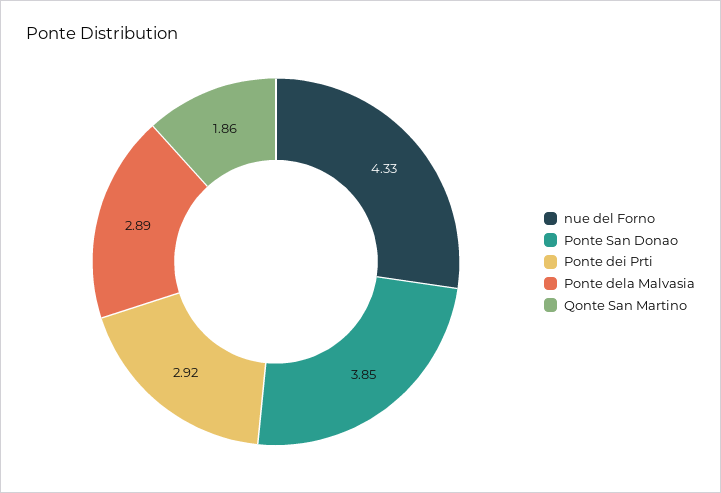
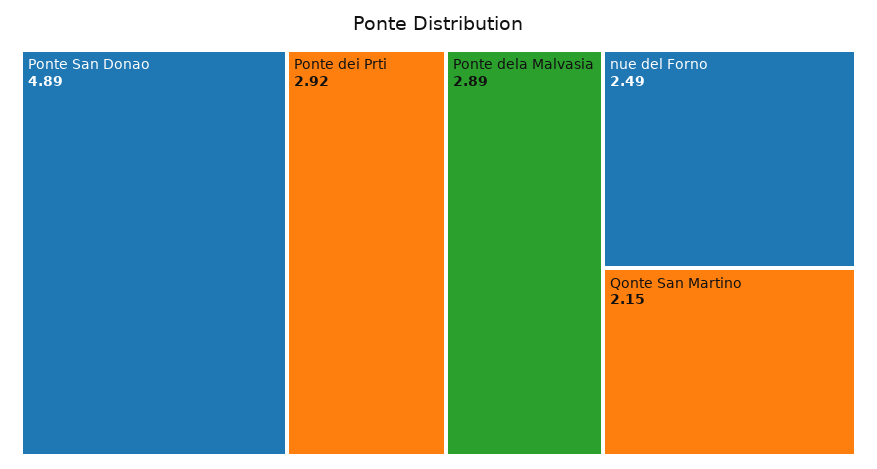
nue del Forno: 4.33 -> 2.49
Ponte San Donao: 3.85 -> 4.89
Qonte San Martino: 1.86 -> 2.15

